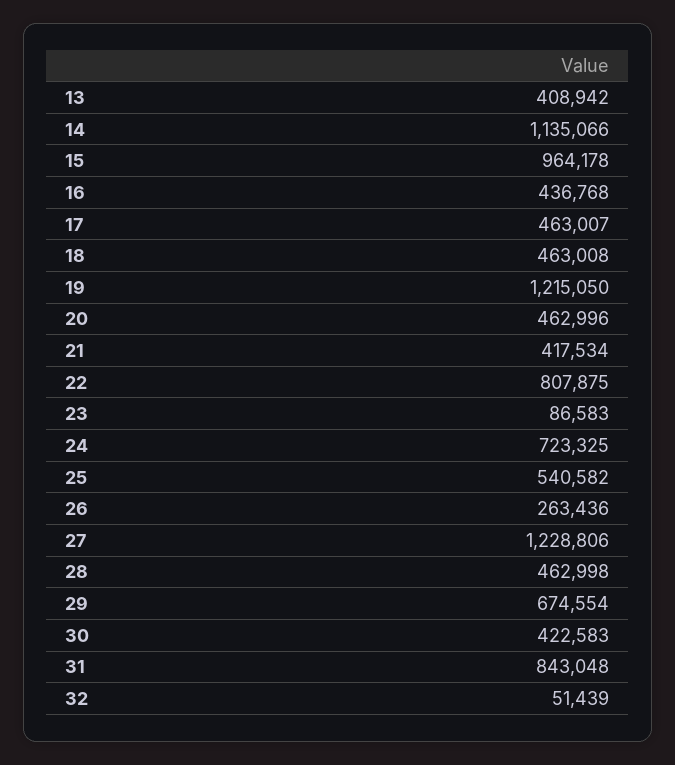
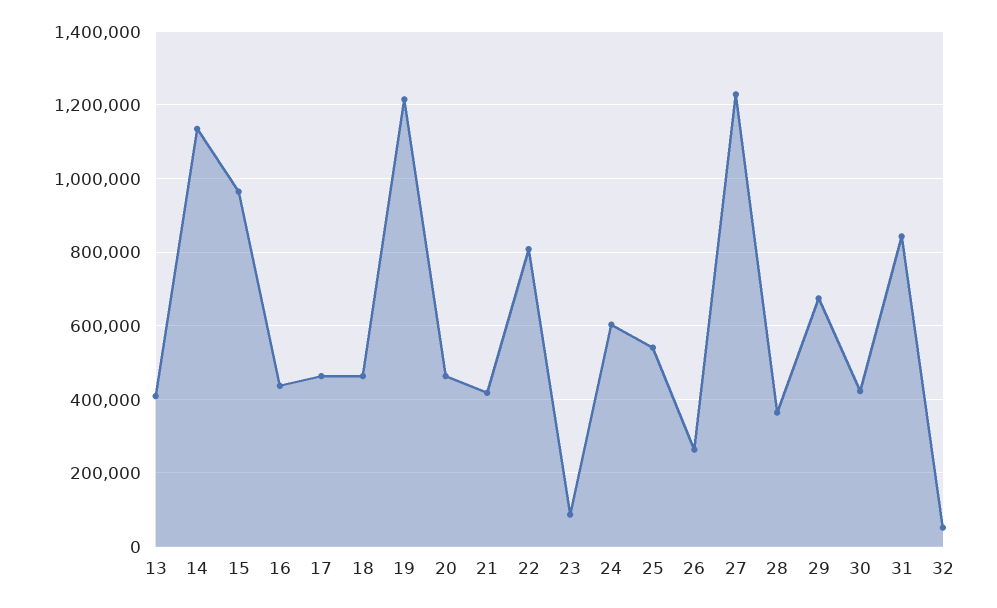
24: 723325 -> 600000
28: 462998 -> 360000

